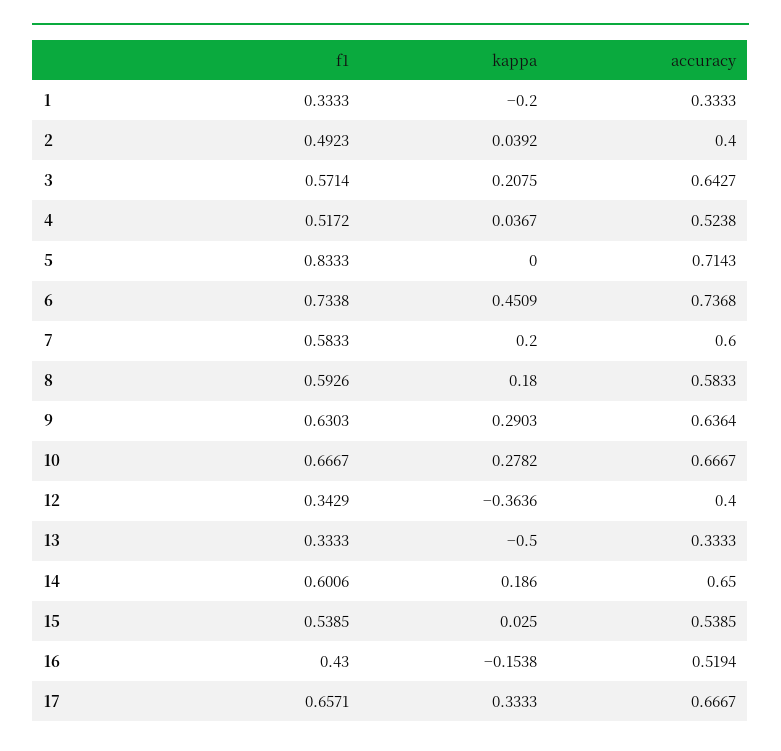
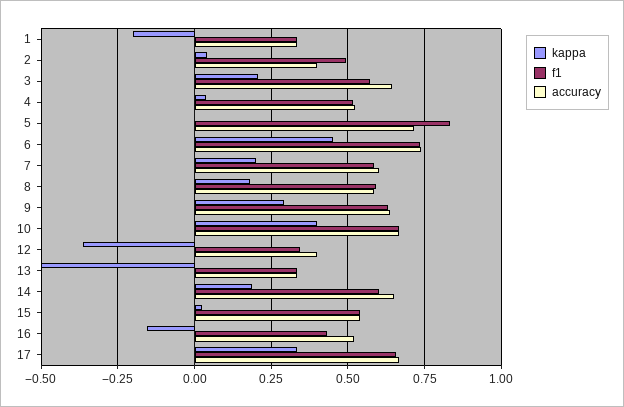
kappa, 10: 0.2782 -> 0.4

